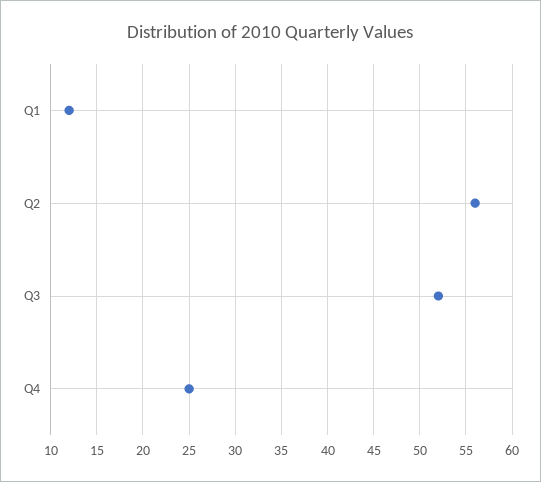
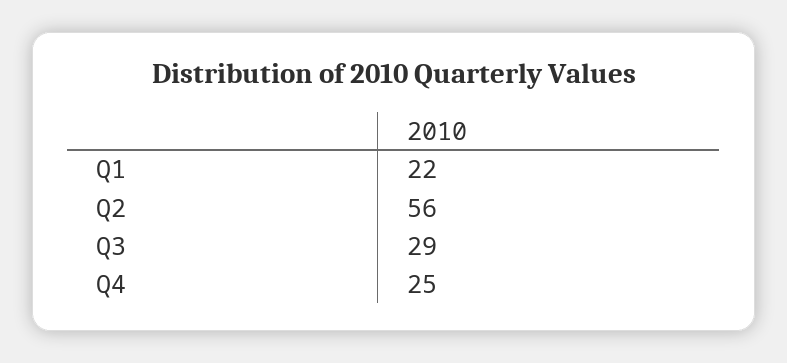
Q1: 12 -> 22
Q3: 52 -> 29

